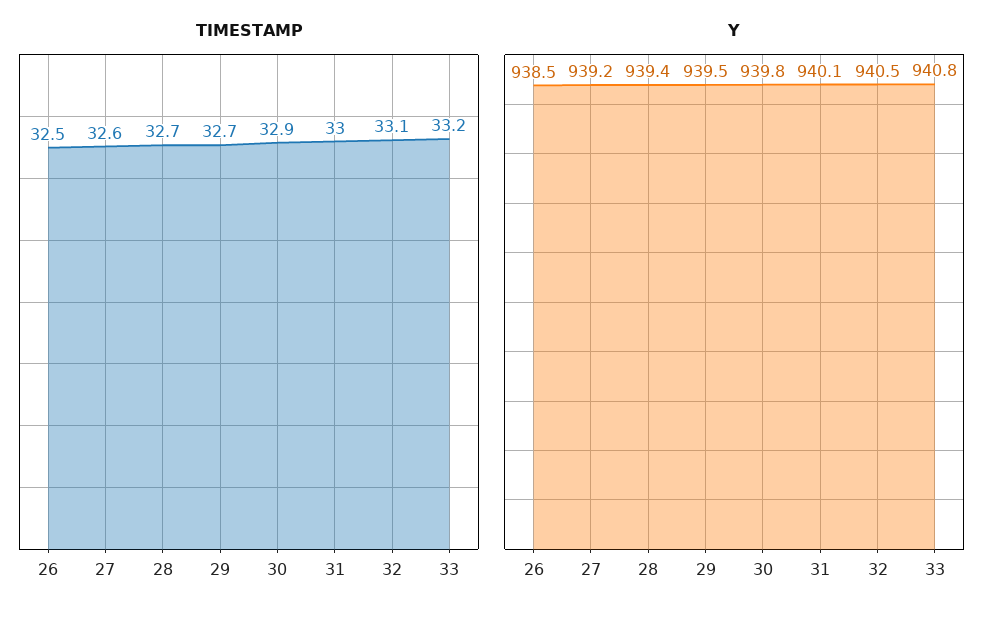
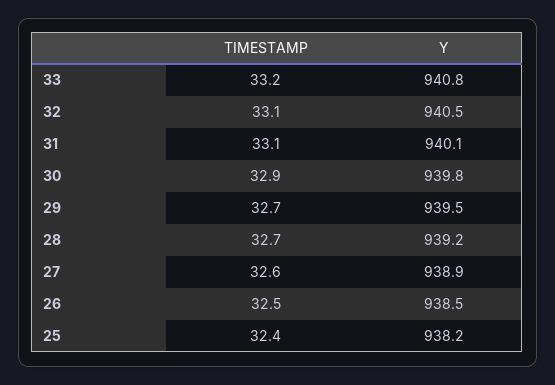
TIMESTAMP, 31: 33 -> 33.1
Y, 27: 939.2 -> 938.9
Y, 28: 939.4 -> 939.2
TIMESTAMP, 25: none -> 32.4
Y, 25: none -> 938.2

